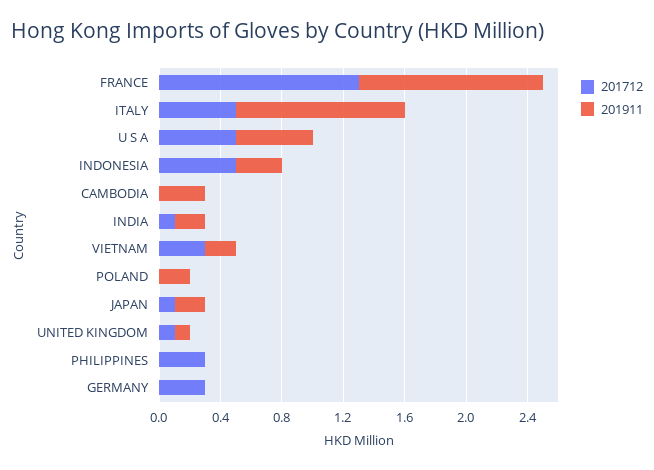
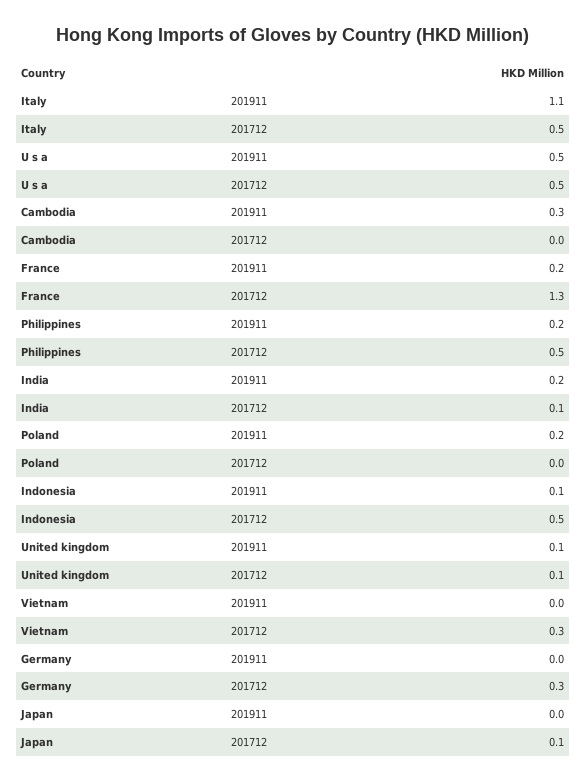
201911, FRANCE: 1.2 -> 0.2
201911, INDONESIA: 0.3 -> 0.1
201911, VIETNAM: 0.2 -> 0
201911, JAPAN: 0.2 -> 0
201712, PHILIPPINES: 0.3 -> 0.5
201911, PHILIPPINES: 0 -> 0.2

